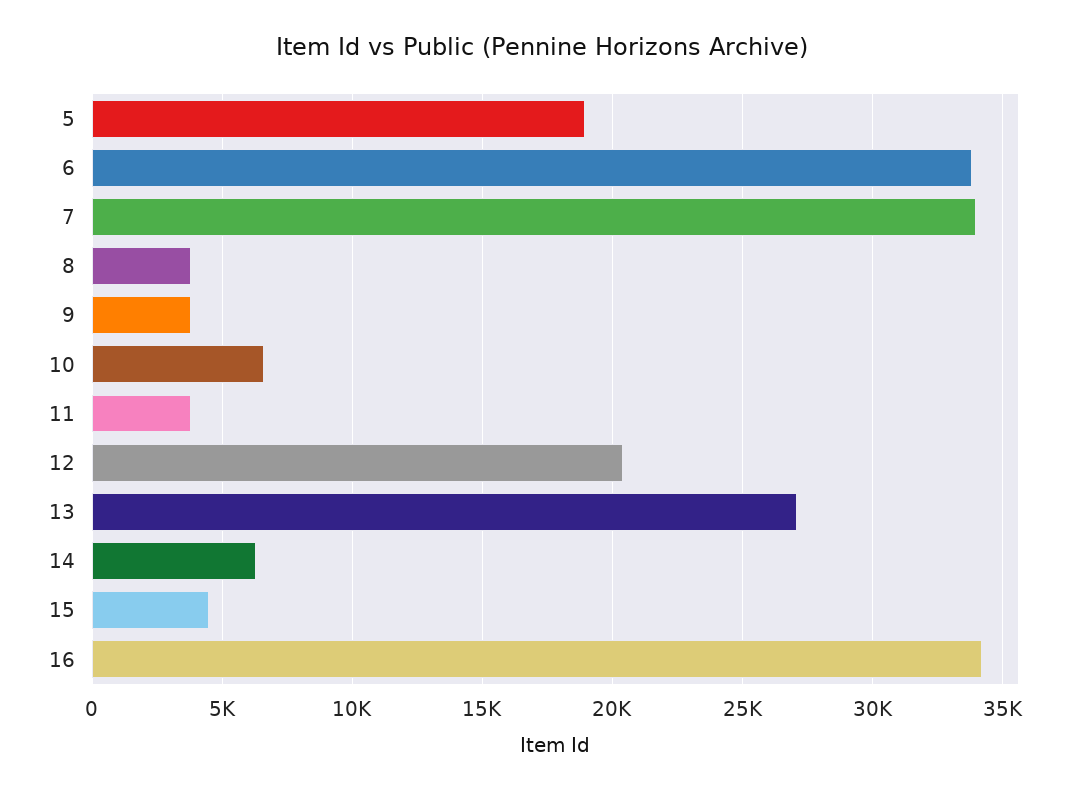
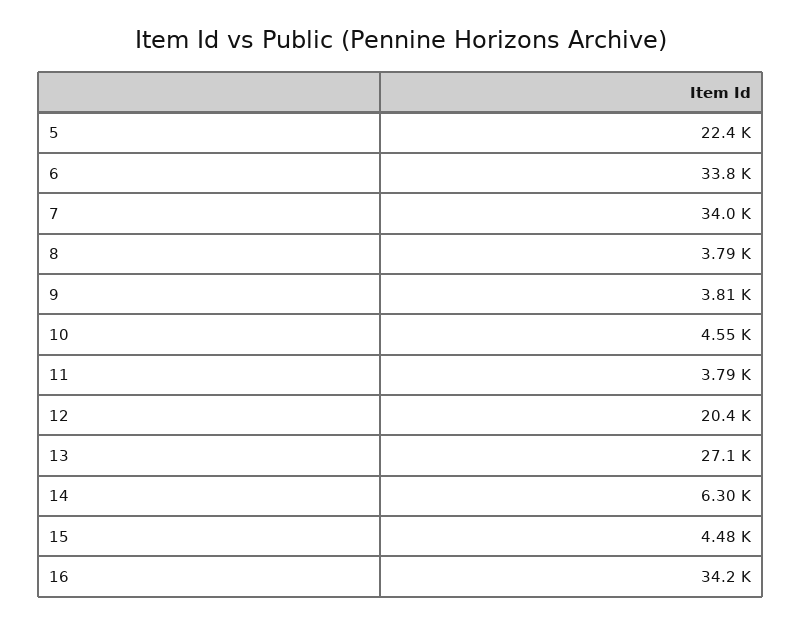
5: 19000 -> 22400
10: 6500 -> 4550

